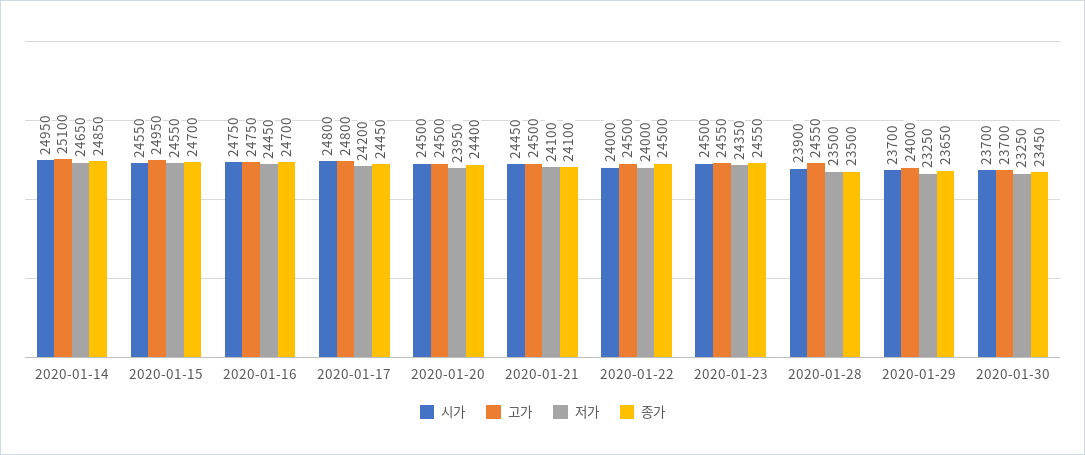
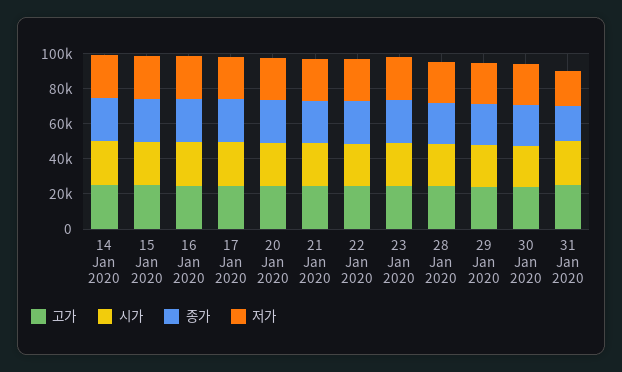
고가, 31 Jan 2020: none -> 25000
시가, 31 Jan 2020: none -> 25000
종가, 31 Jan 2020: none -> 20000
저가, 31 Jan 2020: none -> 20000

